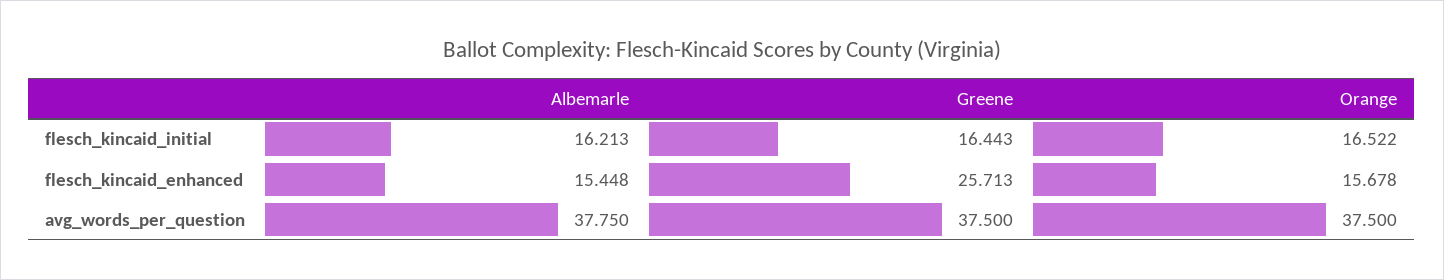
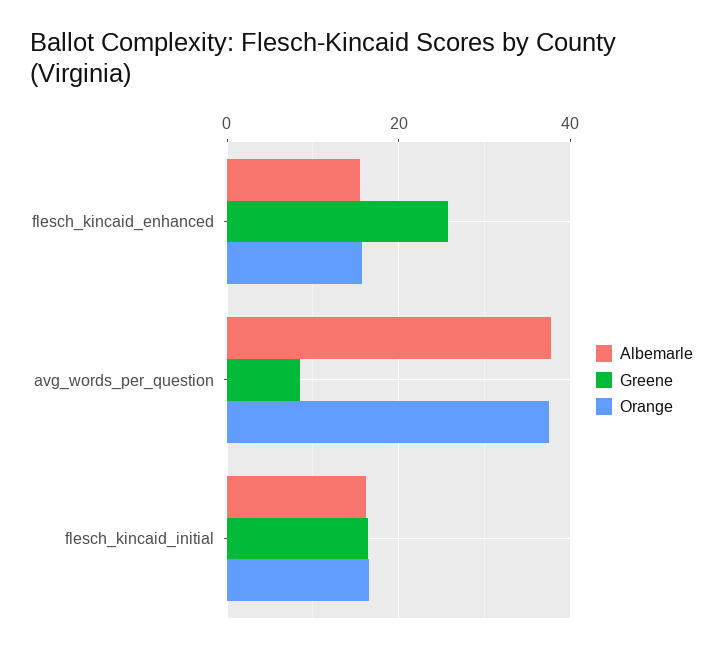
Greene, avg_words_per_question: 37.5 -> 8

